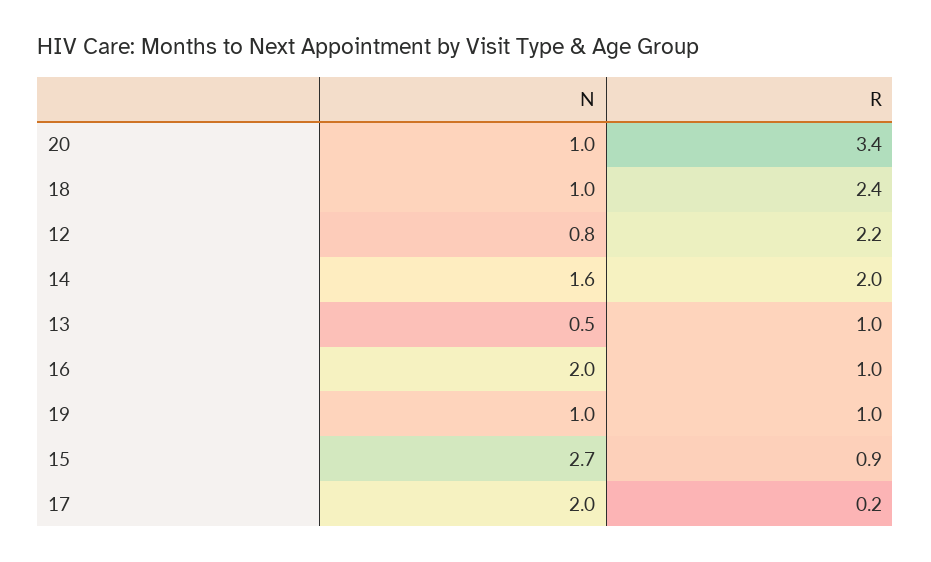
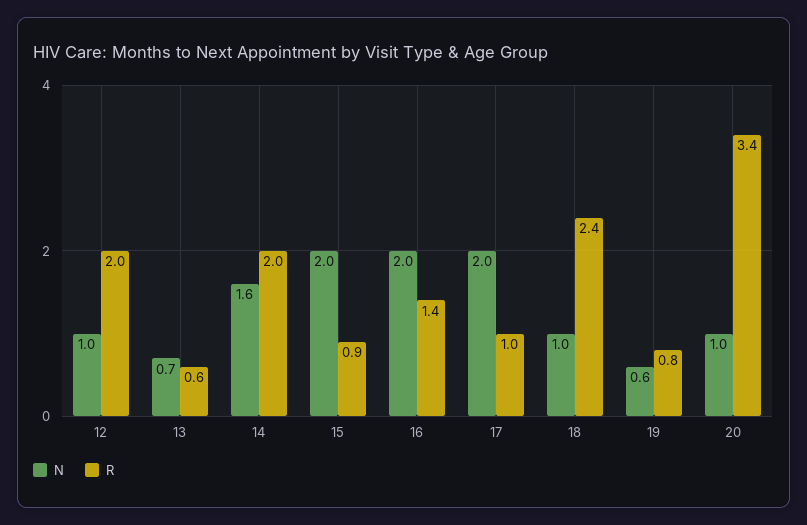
N, 12: 0.8 -> 1
R, 12: 2.2 -> 2
N, 13: 0.5 -> 0.7
R, 13: 1 -> 0.6
R, 16: 1 -> 1.4
N, 19: 1 -> 0.6
R, 19: 1 -> 0.8
N, 15: 2.7 -> 2
R, 17: 0.2 -> 1

